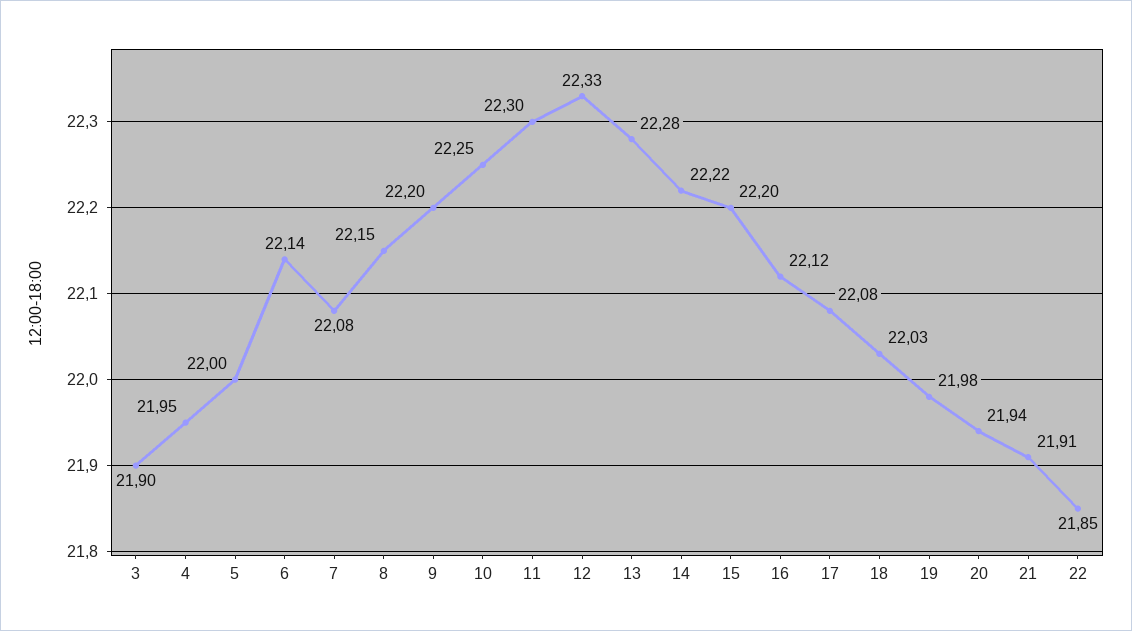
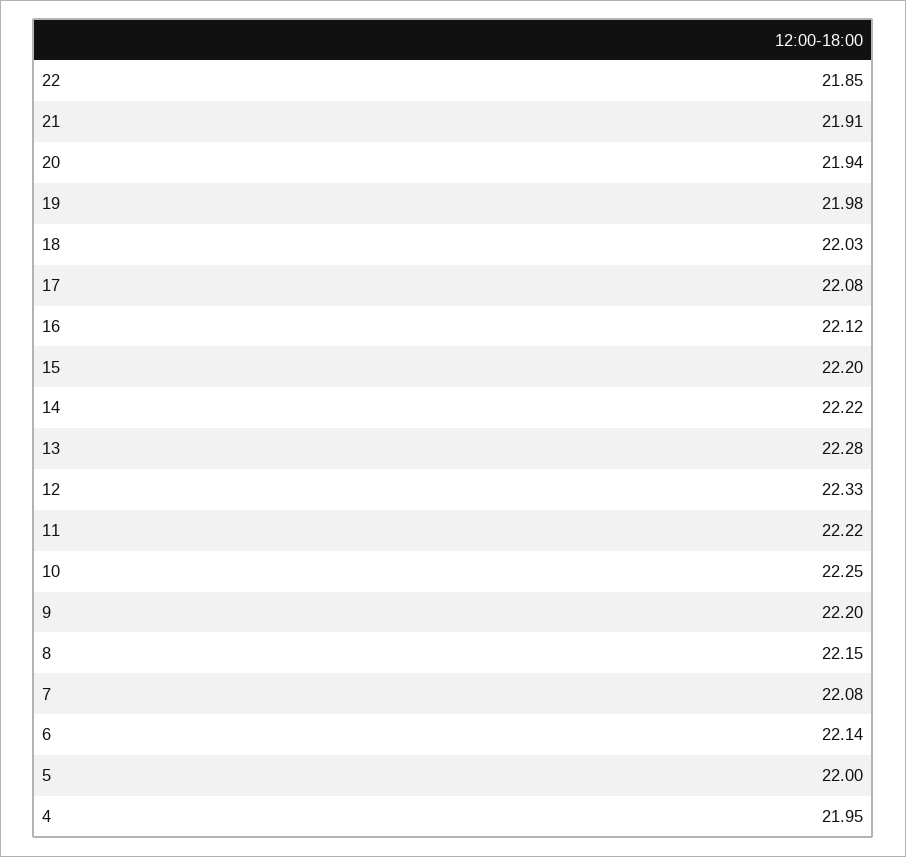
3: 21.9 -> none
11: 22.3 -> 22.22

